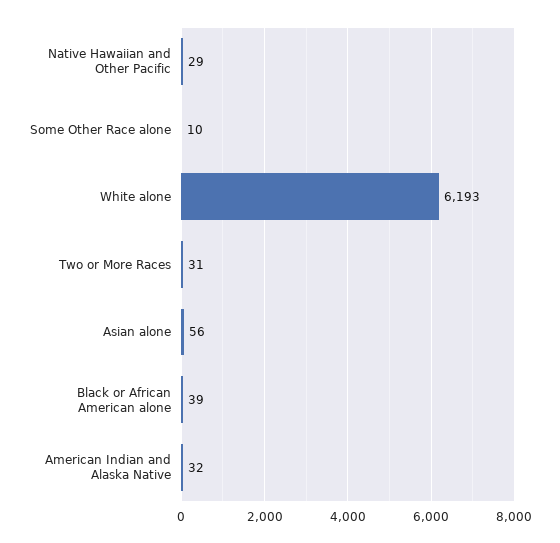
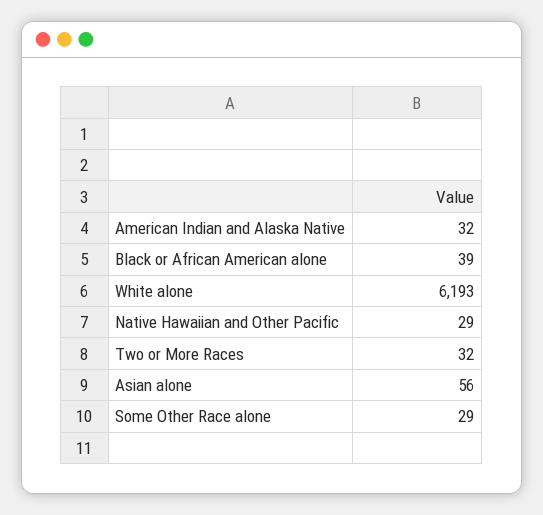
Some Other Race alone: 10 -> 29
Two or More Races: 31 -> 32

